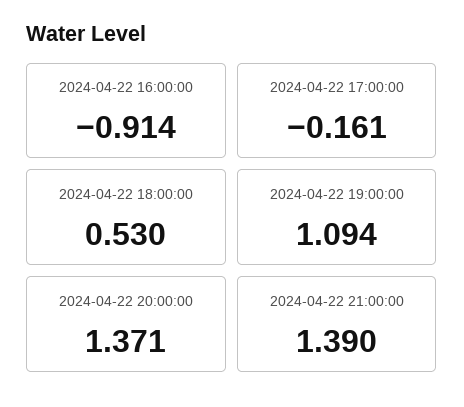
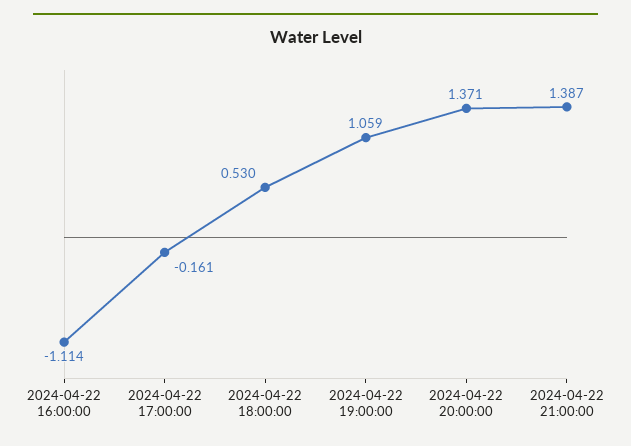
2024-04-22 16:00:00: -0.914 -> -1.114
2024-04-22 19:00:00: 1.094 -> 1.059
2024-04-22 21:00:00: 1.39 -> 1.387

